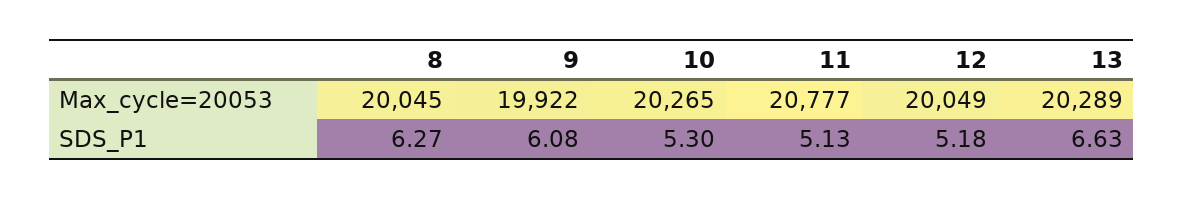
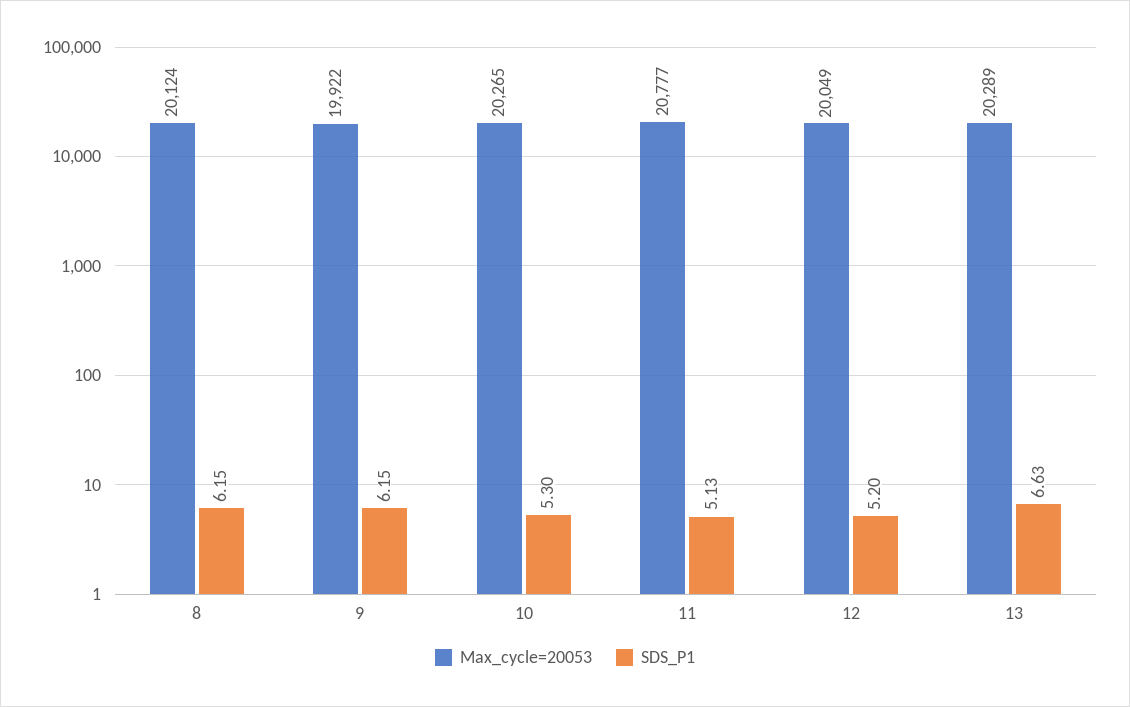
Max_cycle=20053, 8: 20045 -> 20124
SDS_P1, 8: 6.27 -> 6.15
SDS_P1, 9: 6.08 -> 6.15
SDS_P1, 12: 5.18 -> 5.2

